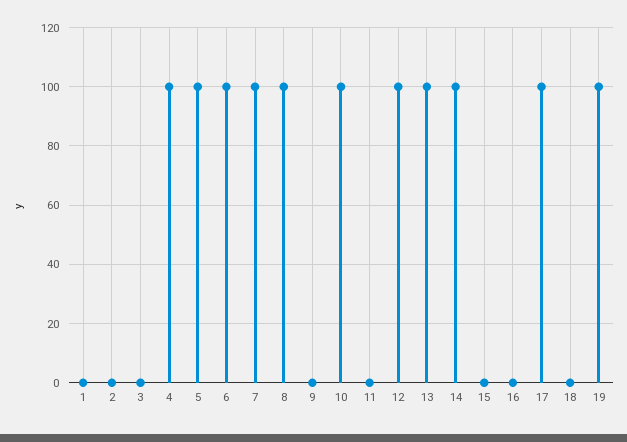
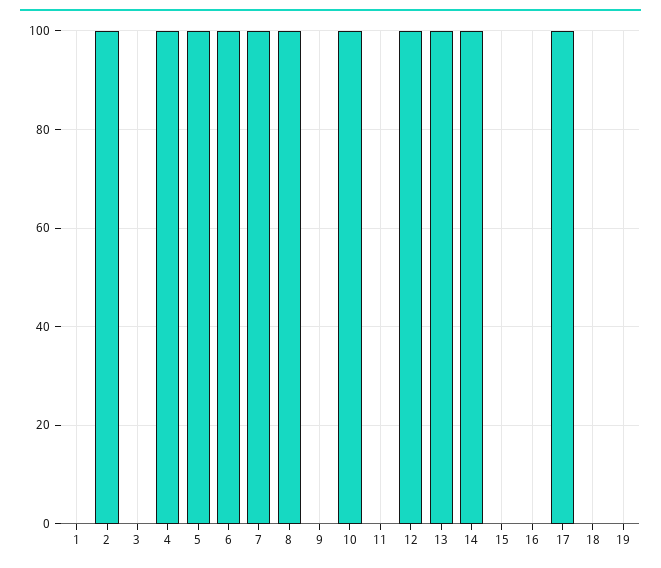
2: 0 -> 100
19: 100 -> 0

